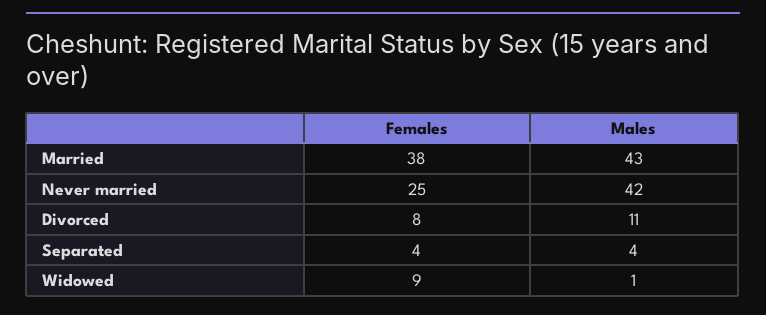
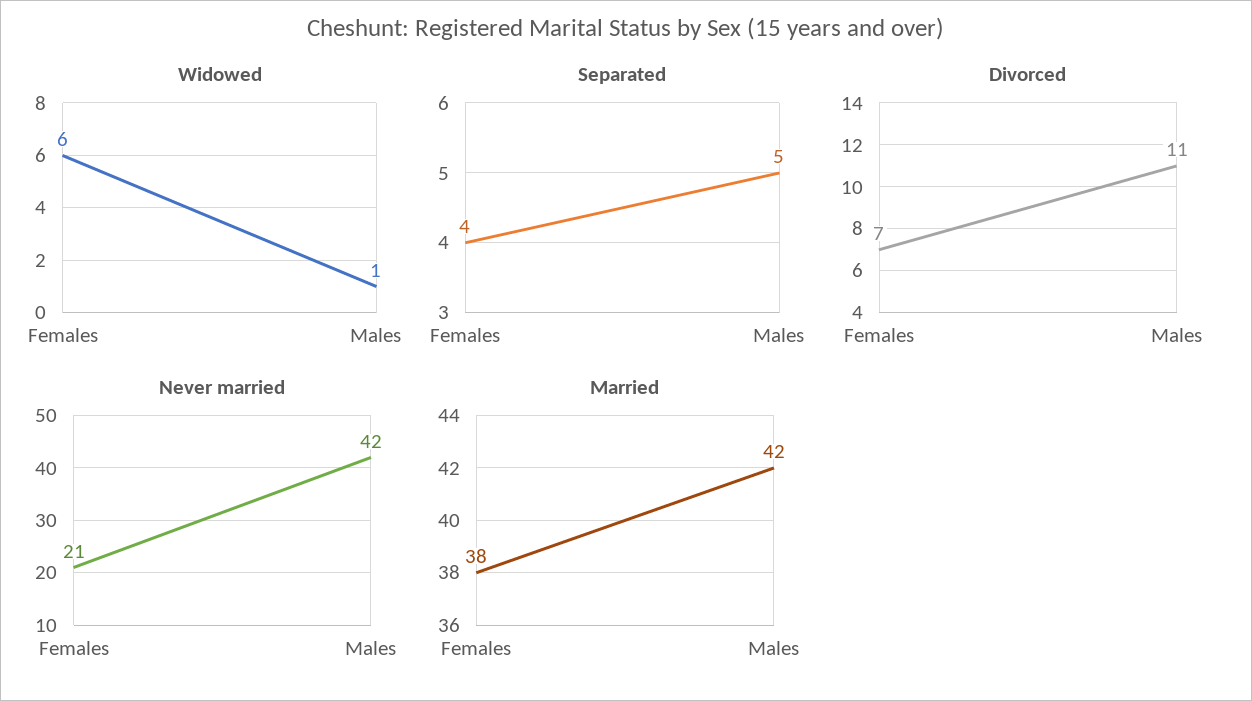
Married, Males: 43 -> 42
Never married, Females: 25 -> 21
Divorced, Females: 8 -> 7
Separated, Males: 4 -> 5
Widowed, Females: 9 -> 6

